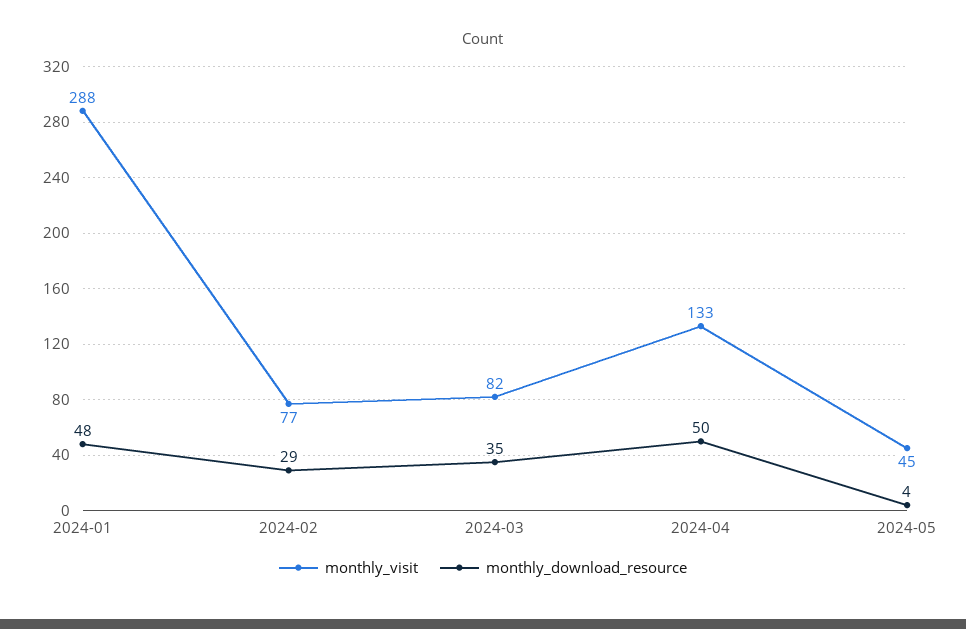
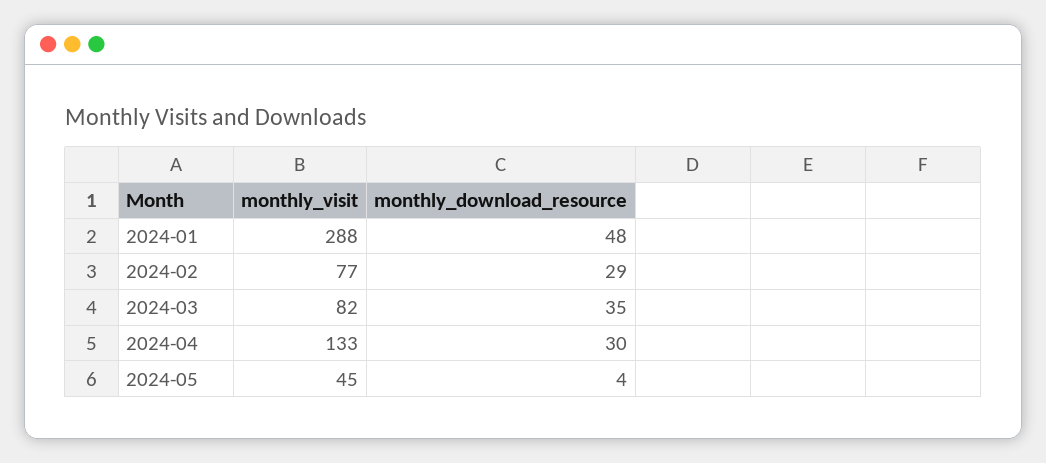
monthly_download_resource, 2024-04: 50 -> 30

